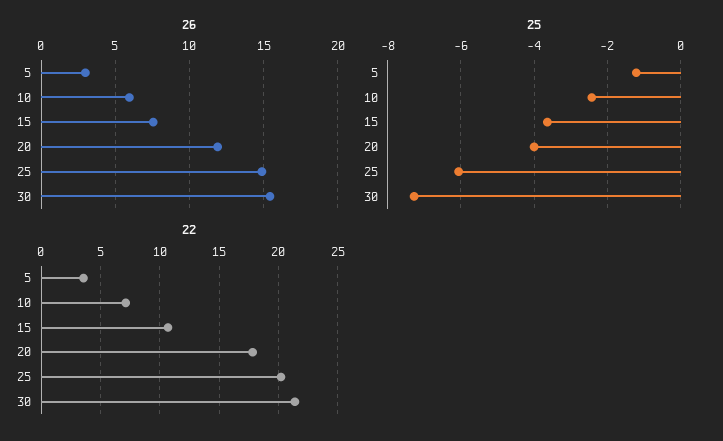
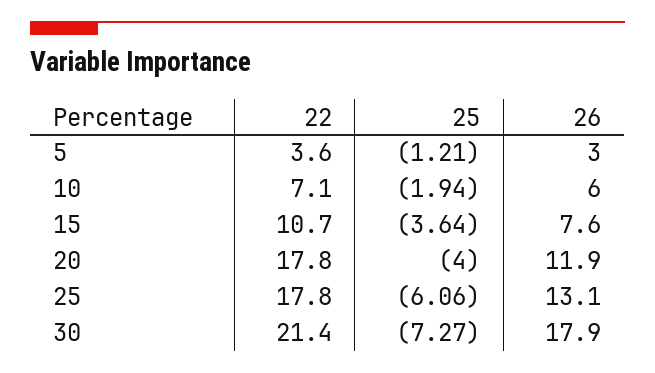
26, 25: 15 -> 13.1
26, 30: 15.5 -> 17.9
25, 10: -2.4 -> -1.94
22, 25: 20 -> 17.8

